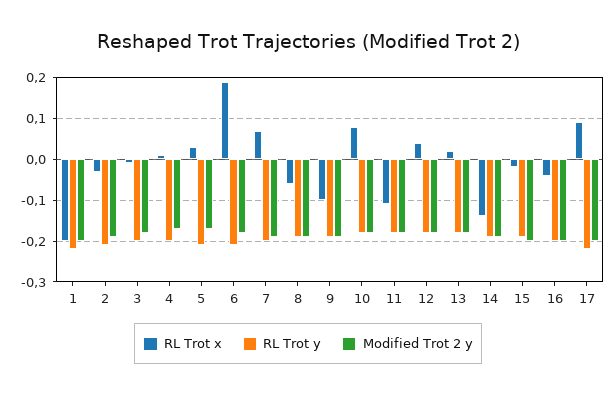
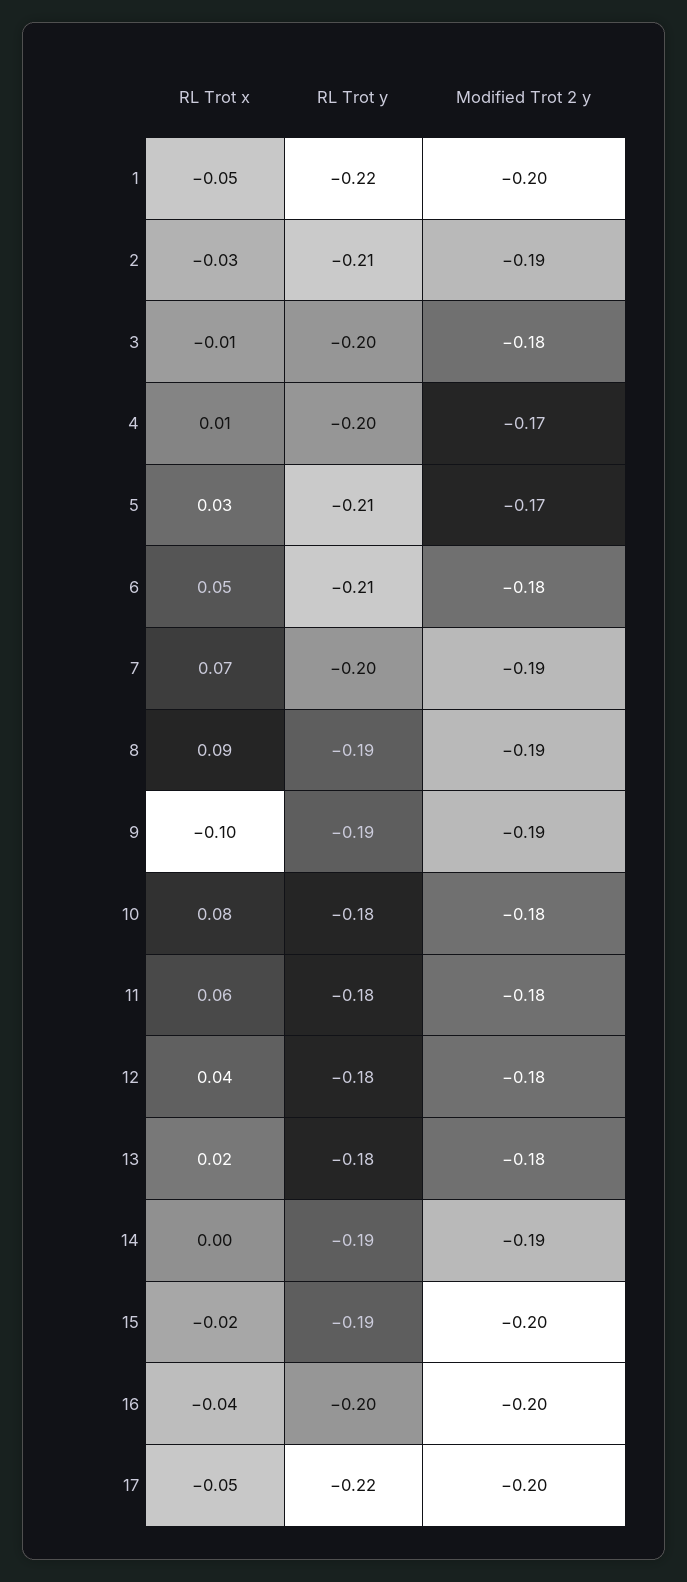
RL Trot x, 1: -0.2 -> -0.05
RL Trot x, 6: 0.2 -> 0.05
RL Trot x, 8: -0.05 -> 0.09
RL Trot x, 11: -0.1 -> 0.06
RL Trot x, 14: -0.15 -> 0
RL Trot x, 17: 0.1 -> -0.05

